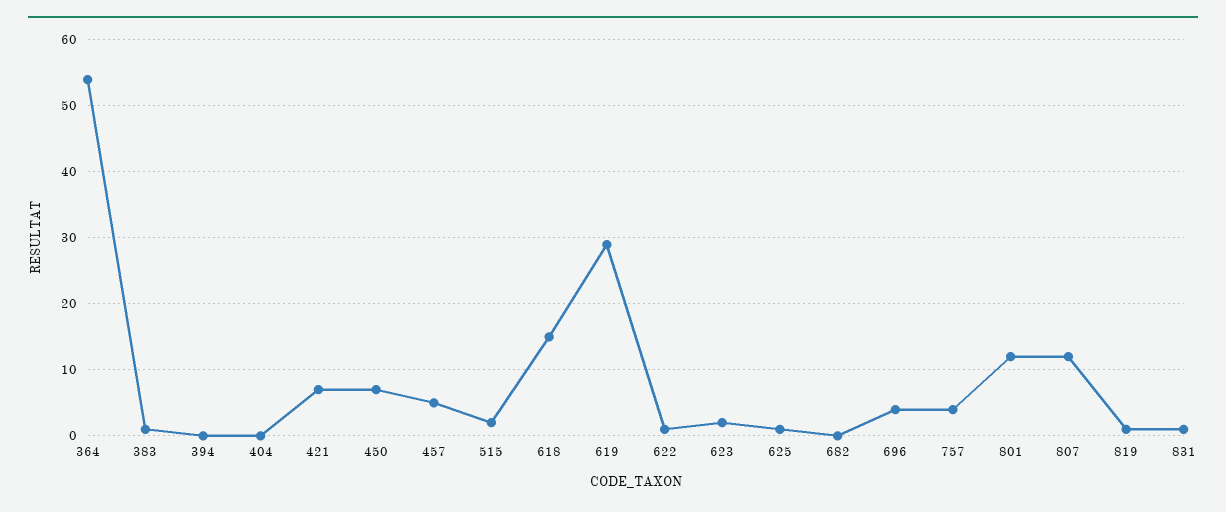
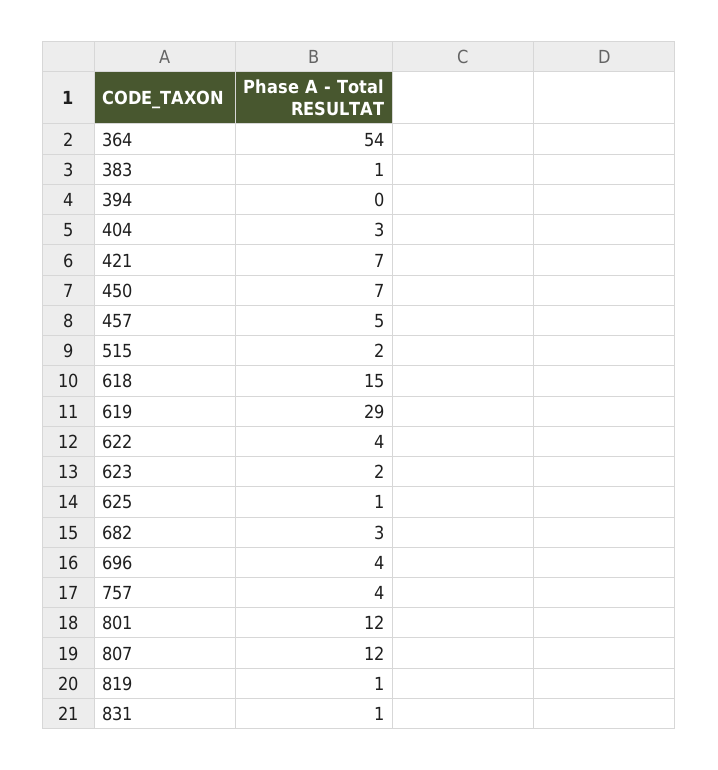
404: 0 -> 3
622: 1 -> 4
682: 0 -> 3

